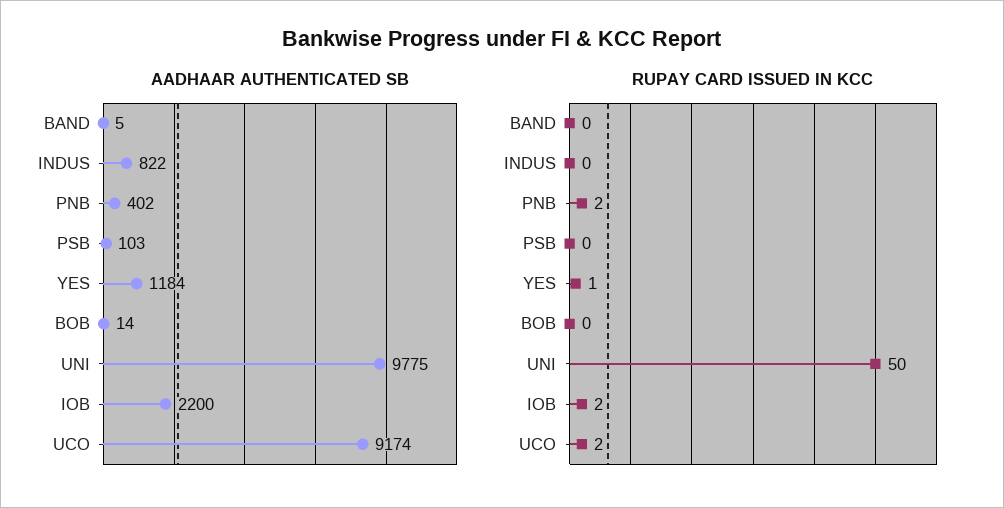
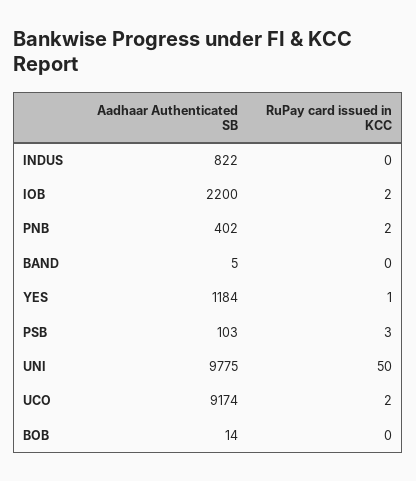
RUPAY CARD ISSUED IN KCC, PSB: 0 -> 3

